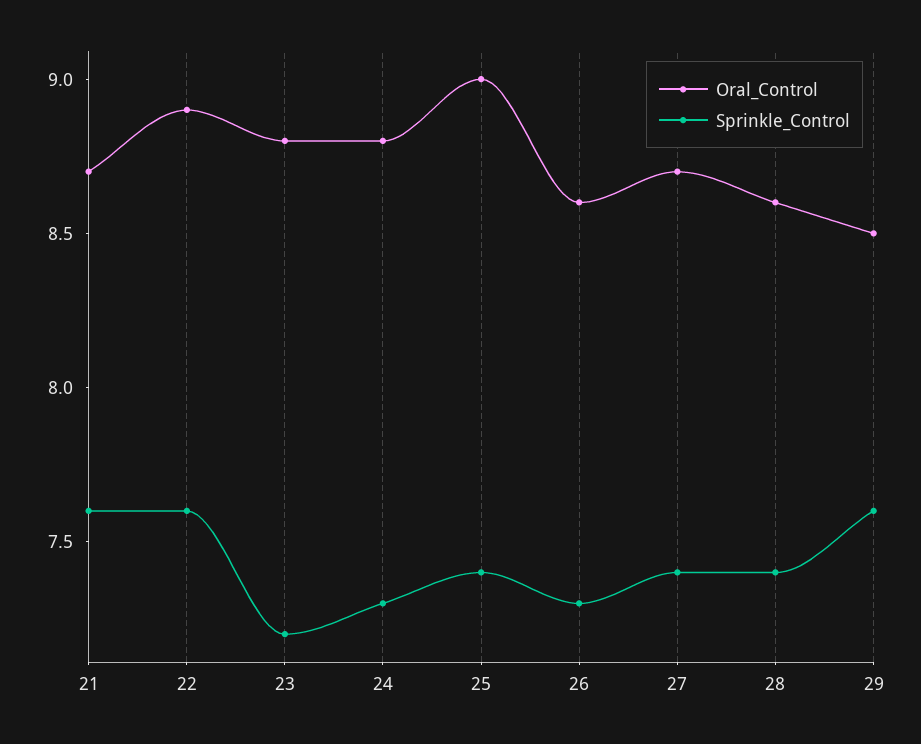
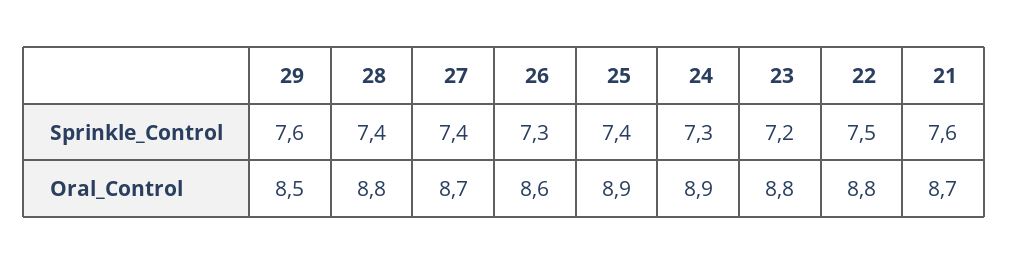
Oral_Control, 22: 8.9 -> 8.8
Sprinkle_Control, 22: 7.6 -> 7.5
Oral_Control, 24: 8.8 -> 8.9
Oral_Control, 25: 9 -> 8.9
Oral_Control, 28: 8.6 -> 8.8

